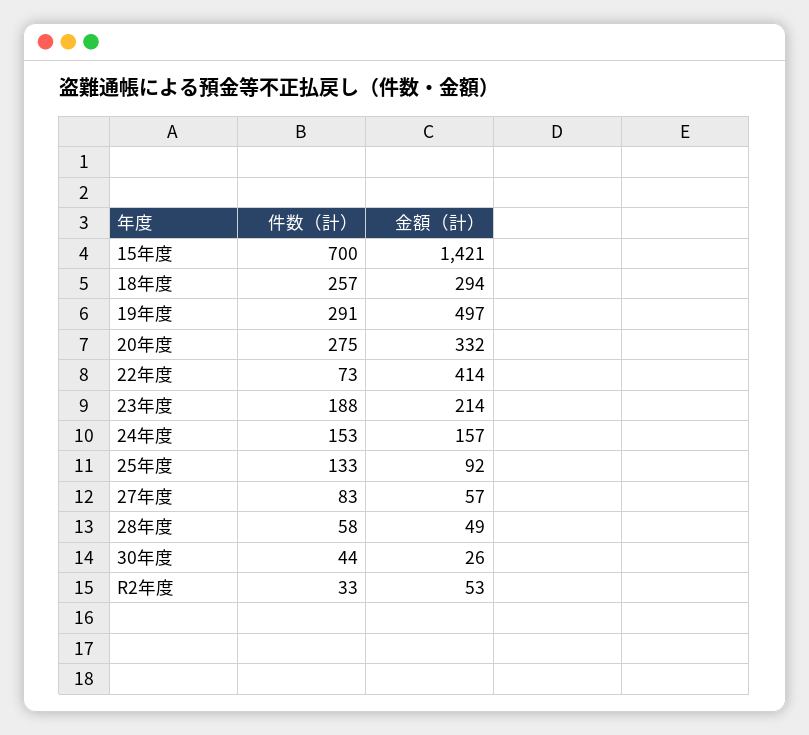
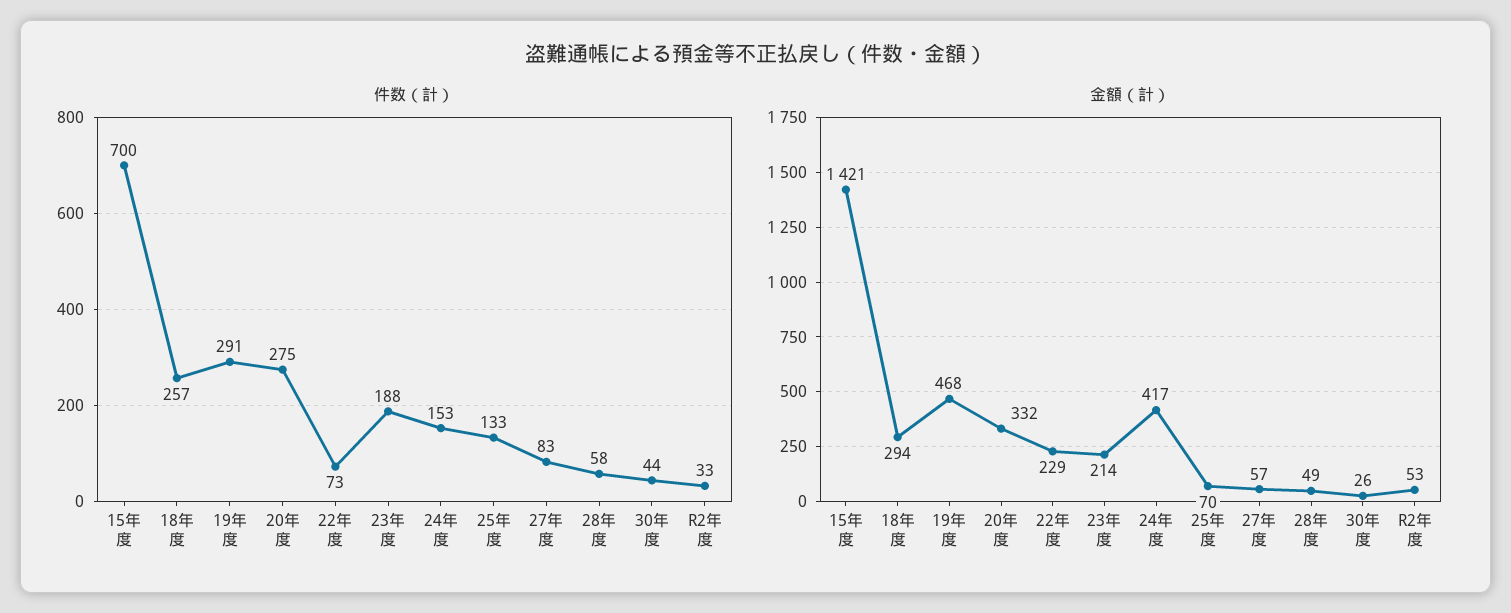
金額（計）, 19年度: 497 -> 468
金額（計）, 22年度: 414 -> 229
金額（計）, 24年度: 157 -> 417
金額（計）, 25年度: 92 -> 70

